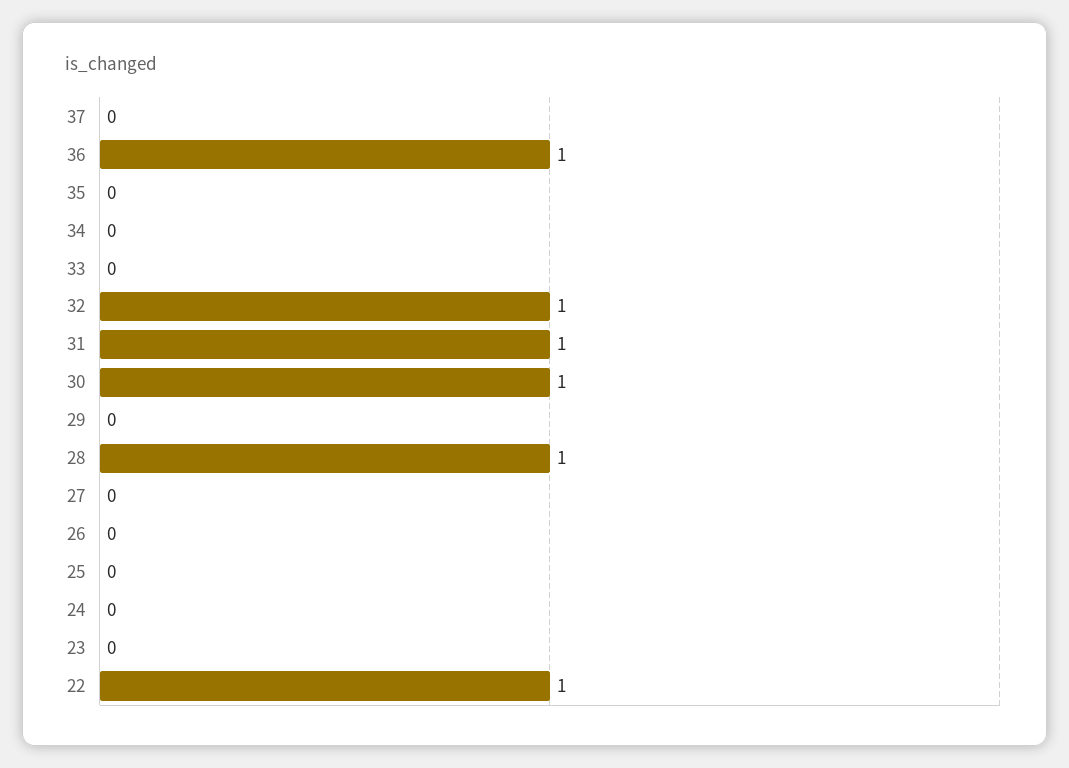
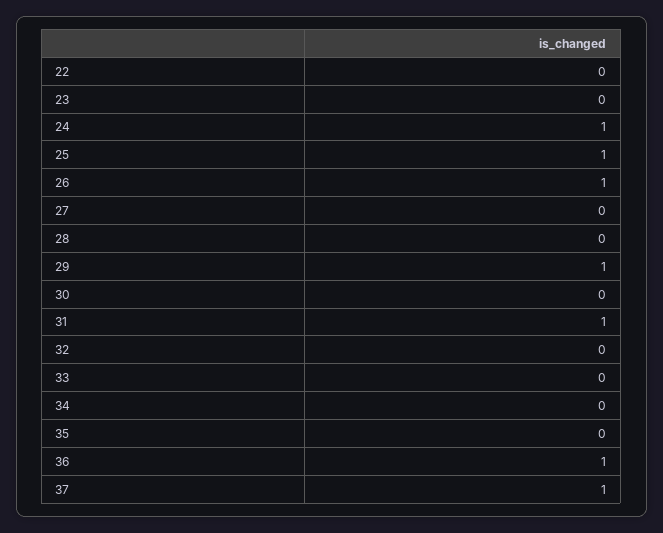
37: 0 -> 1
32: 1 -> 0
30: 1 -> 0
29: 0 -> 1
28: 1 -> 0
26: 0 -> 1
25: 0 -> 1
24: 0 -> 1
22: 1 -> 0

